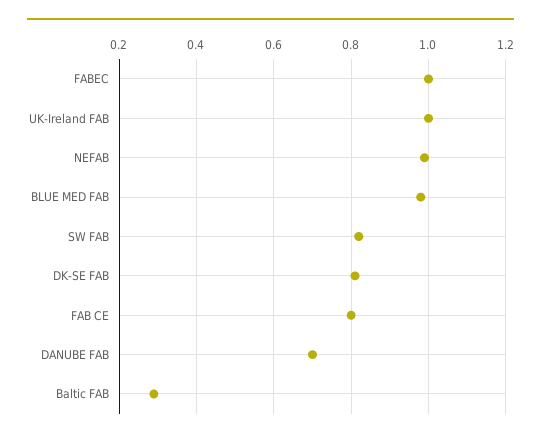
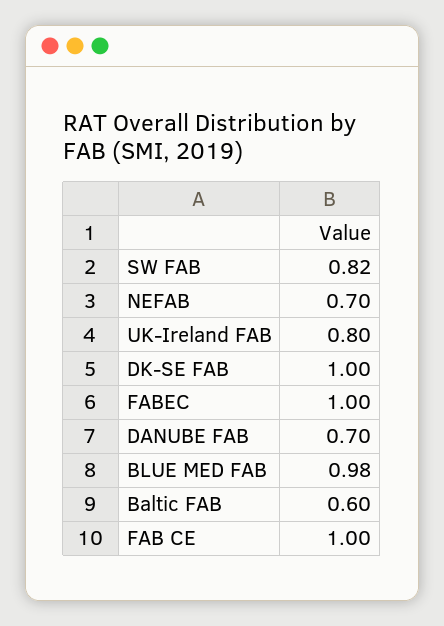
UK-Ireland FAB: 1 -> 0.8
NEFAB: 1 -> 0.7
DK-SE FAB: 0.8 -> 1
FAB CE: 0.8 -> 1
Baltic FAB: 0.3 -> 0.6

